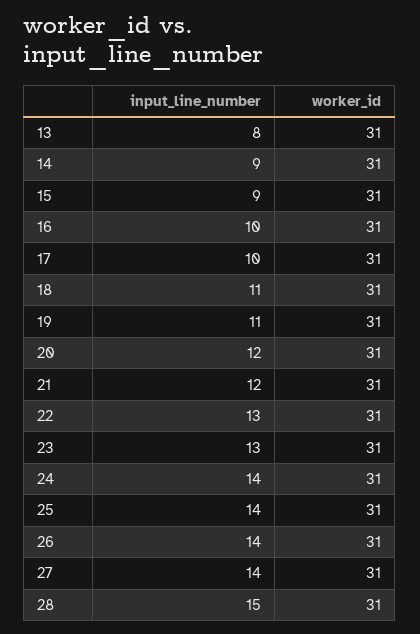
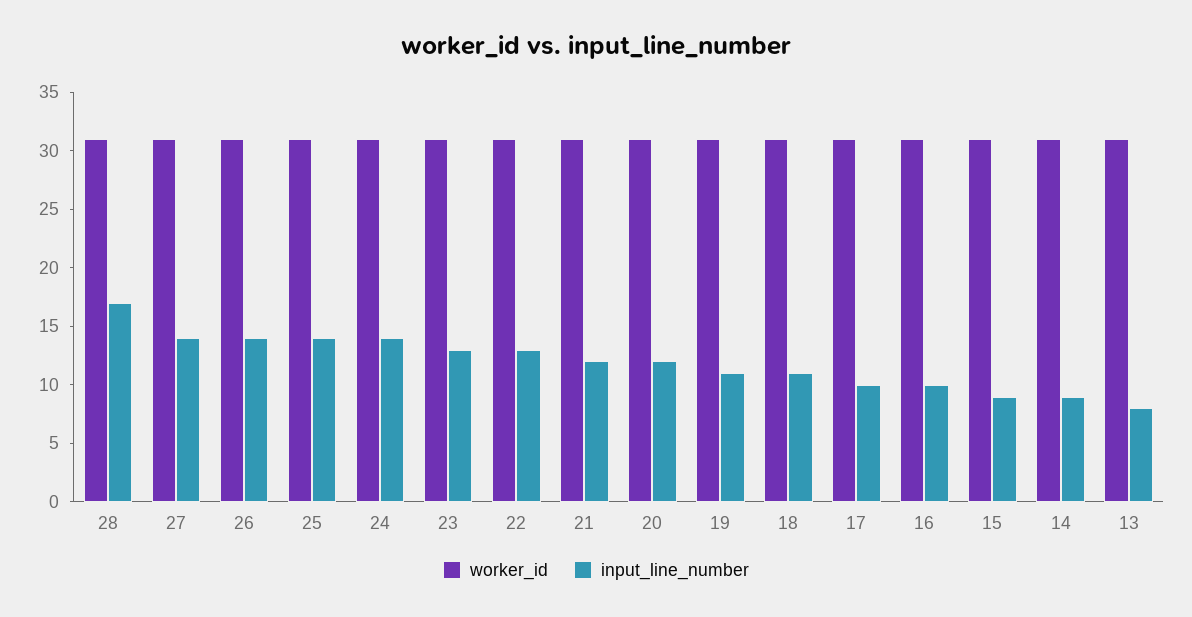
input_line_number, 28: 15 -> 17

